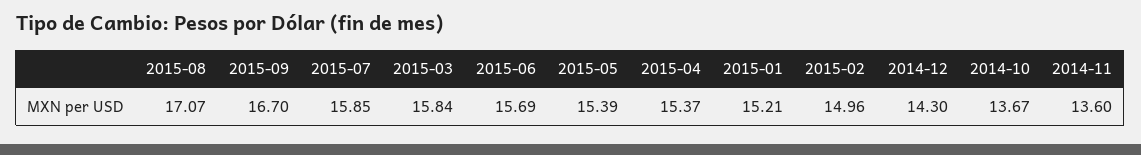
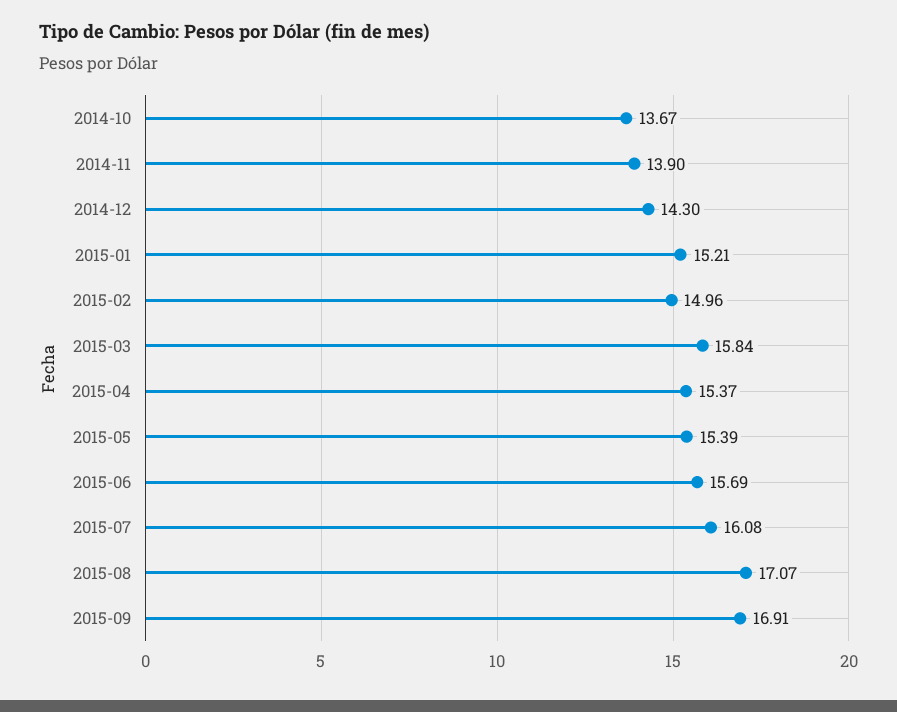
2015-09: 16.7 -> 16.91
2015-07: 15.85 -> 16.08
2014-11: 13.6 -> 13.9

